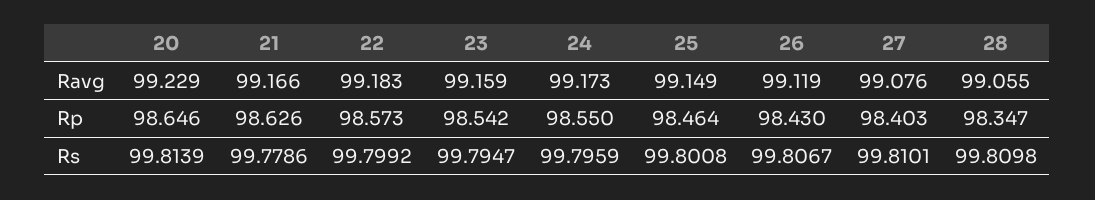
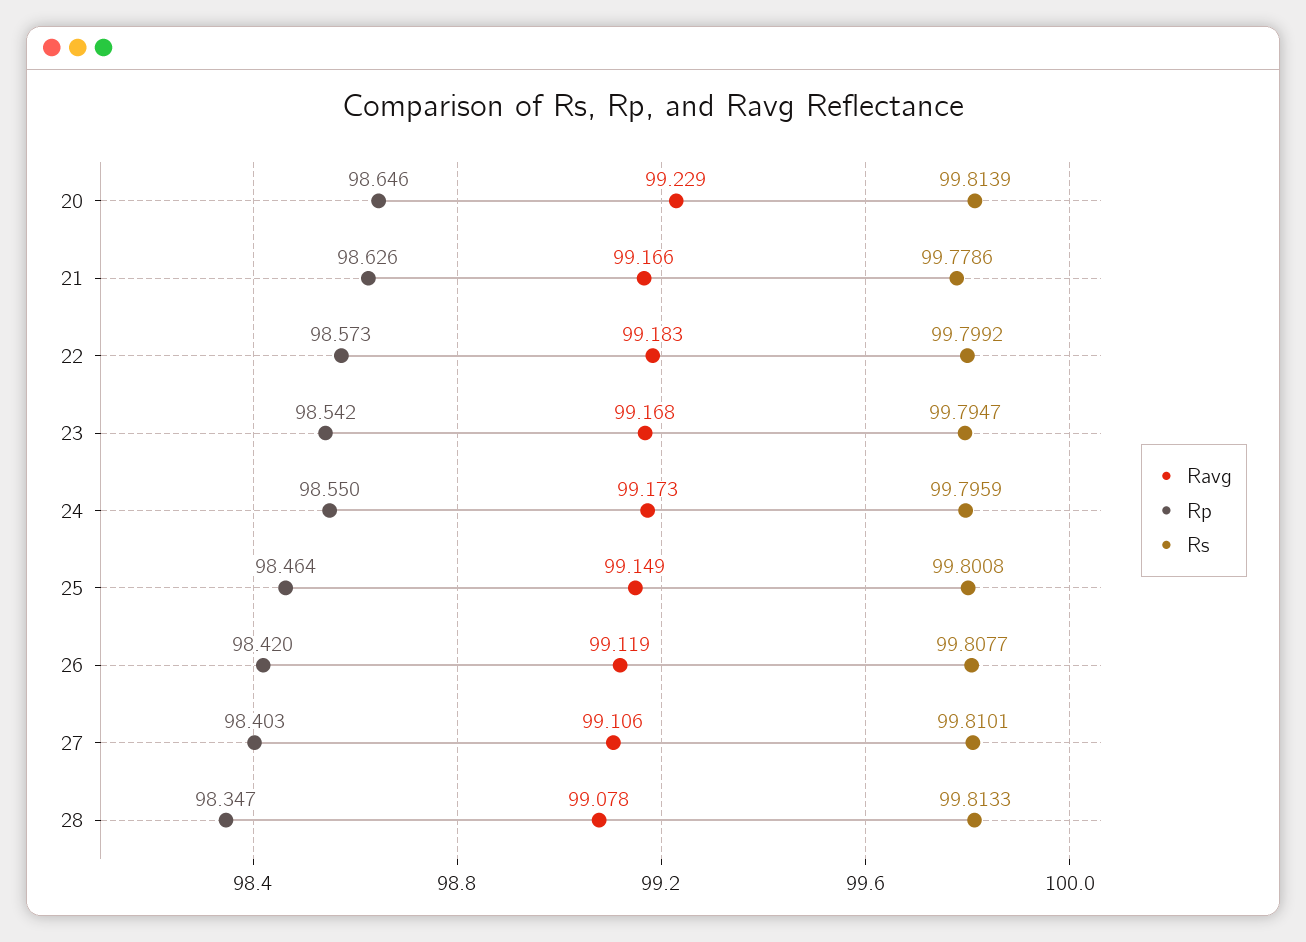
Ravg, 23: 99.159 -> 99.168
Ravg, 27: 99.076 -> 99.106
Ravg, 28: 99.055 -> 99.078
Rp, 26: 98.43 -> 98.42
Rs, 26: 99.8067 -> 99.8077
Rs, 28: 99.8098 -> 99.8133

